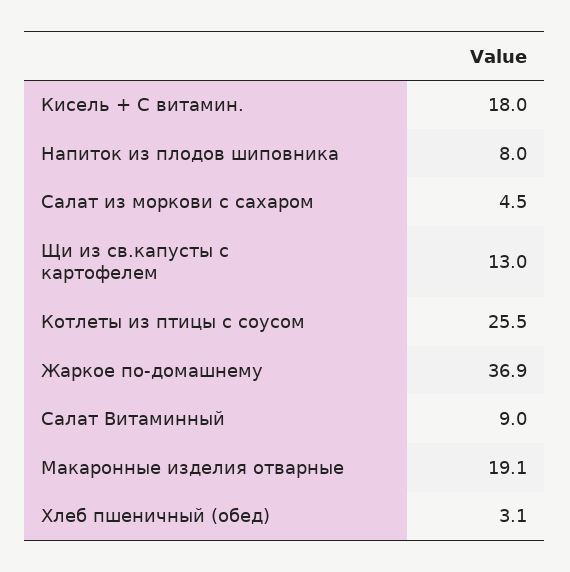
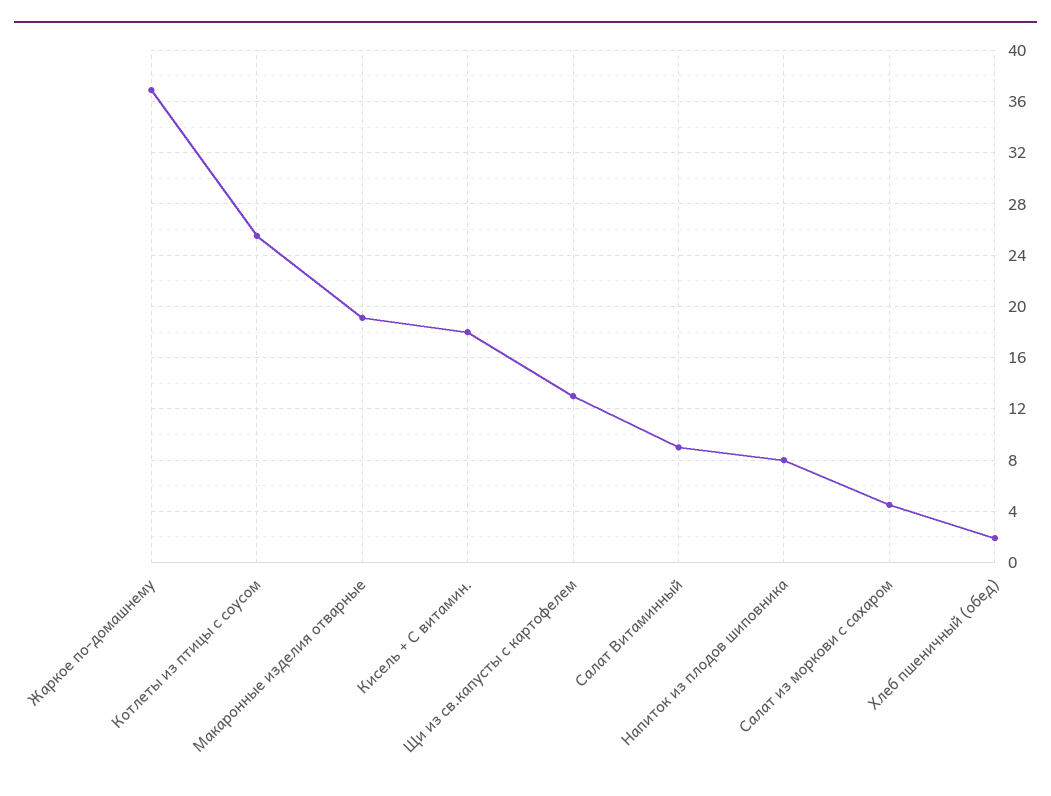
Хлеб пшеничный (обед): 3.1 -> 2

